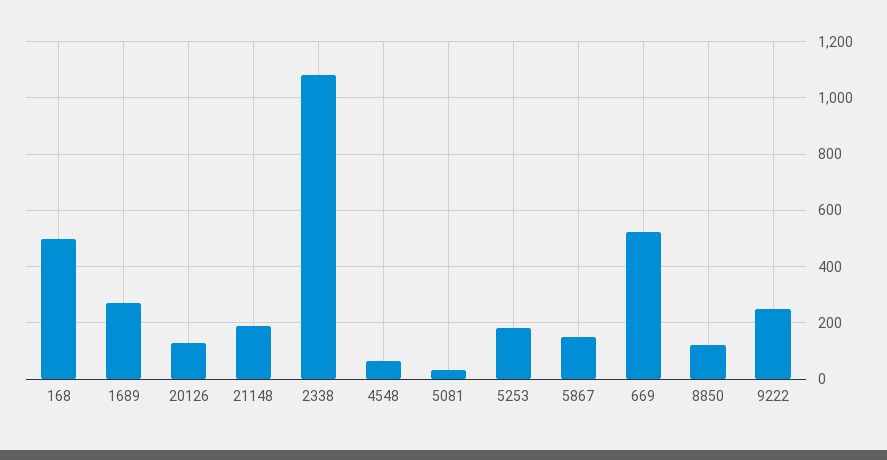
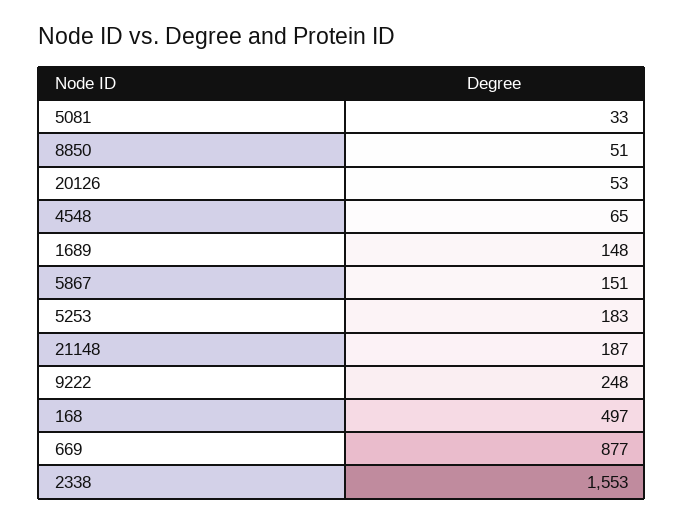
1689: 275 -> 148
20126: 125 -> 53
2338: 1075 -> 1553
669: 525 -> 877
8850: 125 -> 51

